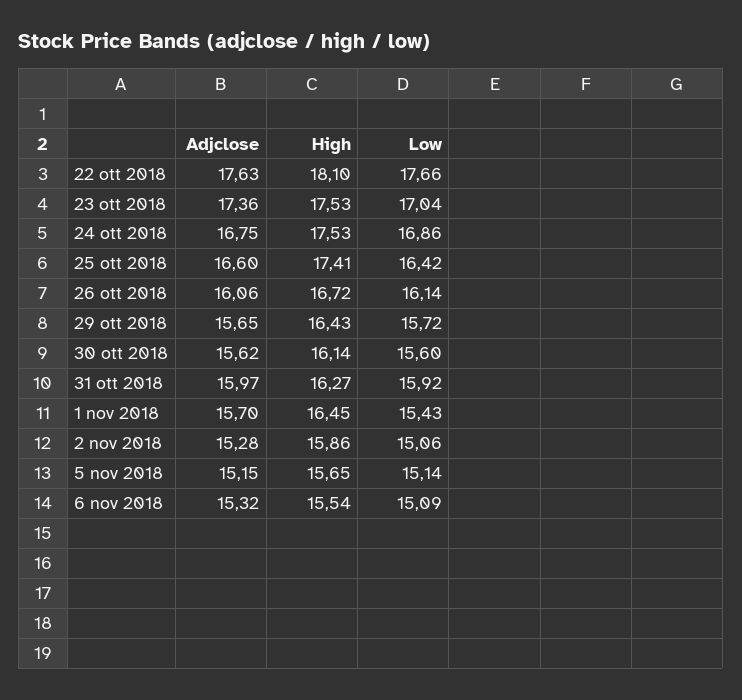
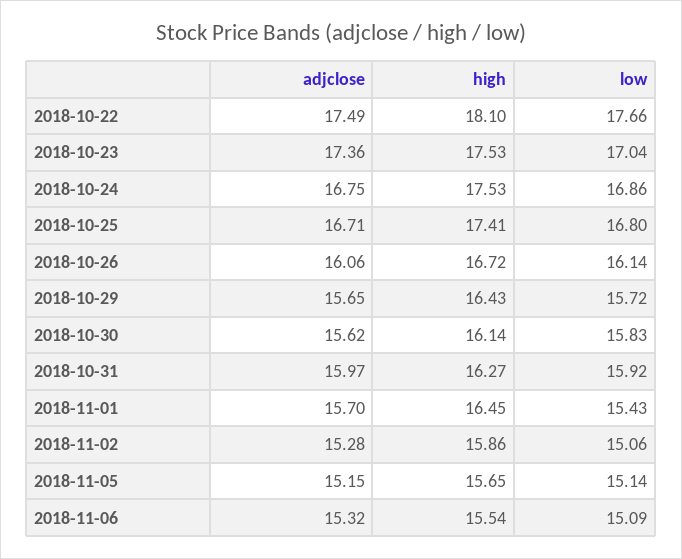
Adjclose, 22 ott 2018: 17.63 -> 17.49
Adjclose, 25 ott 2018: 16.6 -> 16.71
Low, 25 ott 2018: 16.42 -> 16.8
Low, 30 ott 2018: 15.6 -> 15.83

